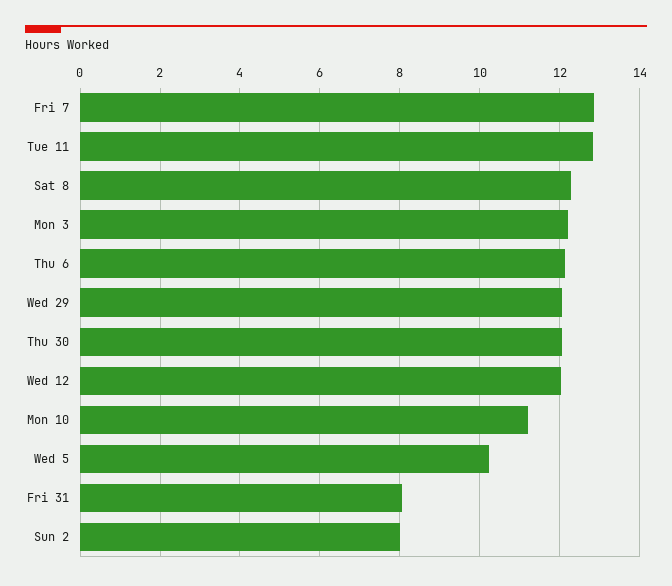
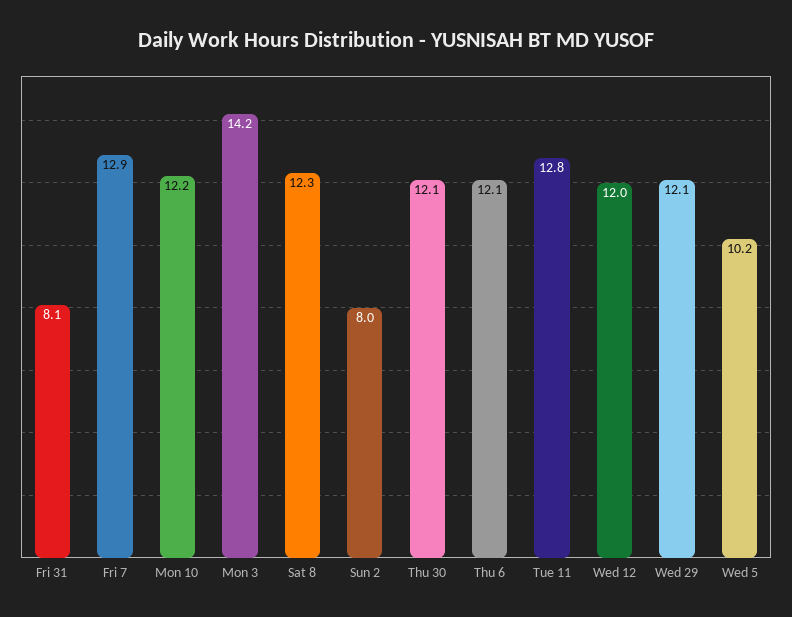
Mon 3: 12.2 -> 14.2
Mon 10: 11.2 -> 12.2

